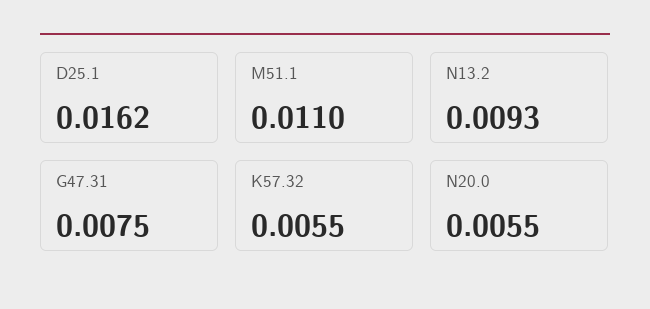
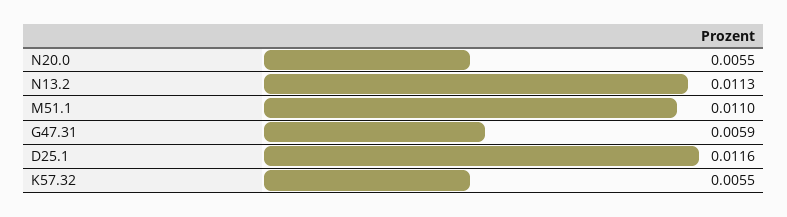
D25.1: 0.0162 -> 0.0116
N13.2: 0.0093 -> 0.0113
G47.31: 0.0075 -> 0.0059

